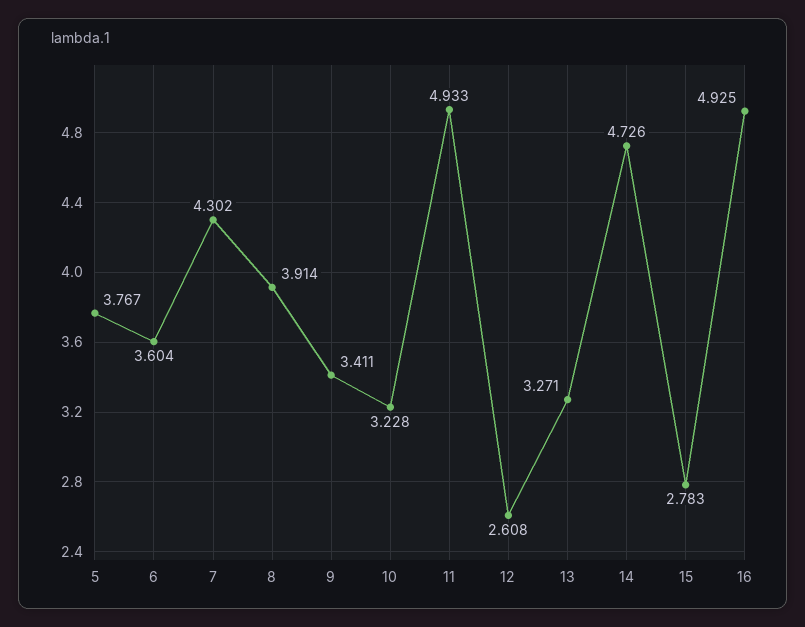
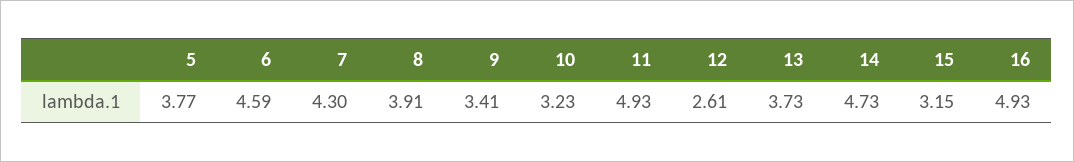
6: 3.604 -> 4.59
13: 3.271 -> 3.73
15: 2.783 -> 3.15

